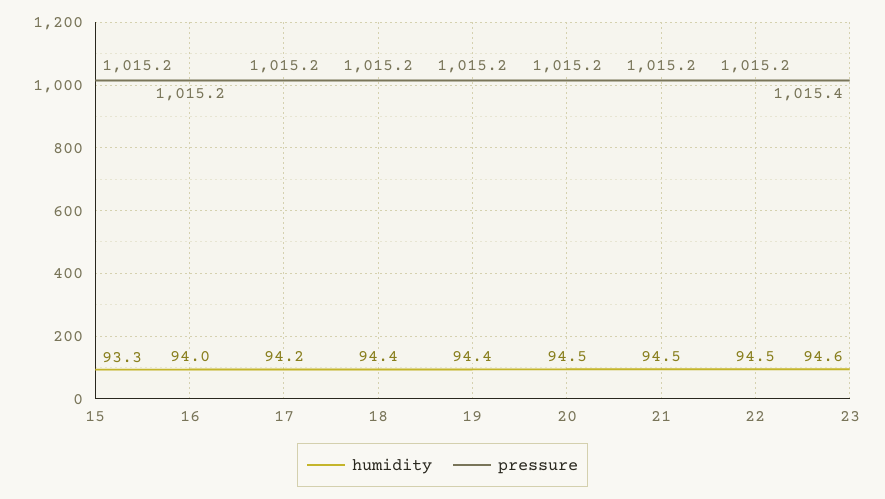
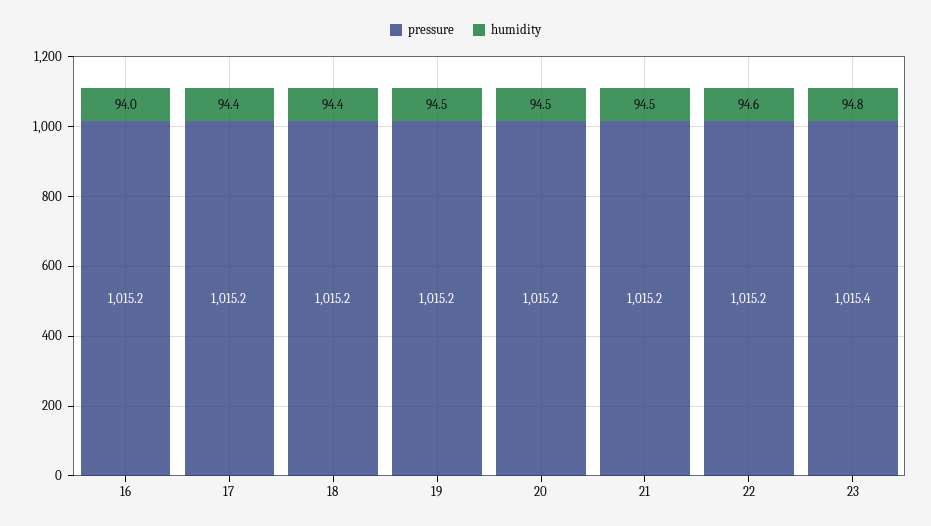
humidity, 15: 93.3 -> none
pressure, 15: 1015.2 -> none
humidity, 17: 94.2 -> 94.4
humidity, 19: 94.4 -> 94.5
humidity, 22: 94.5 -> 94.6
humidity, 23: 94.6 -> 94.8

